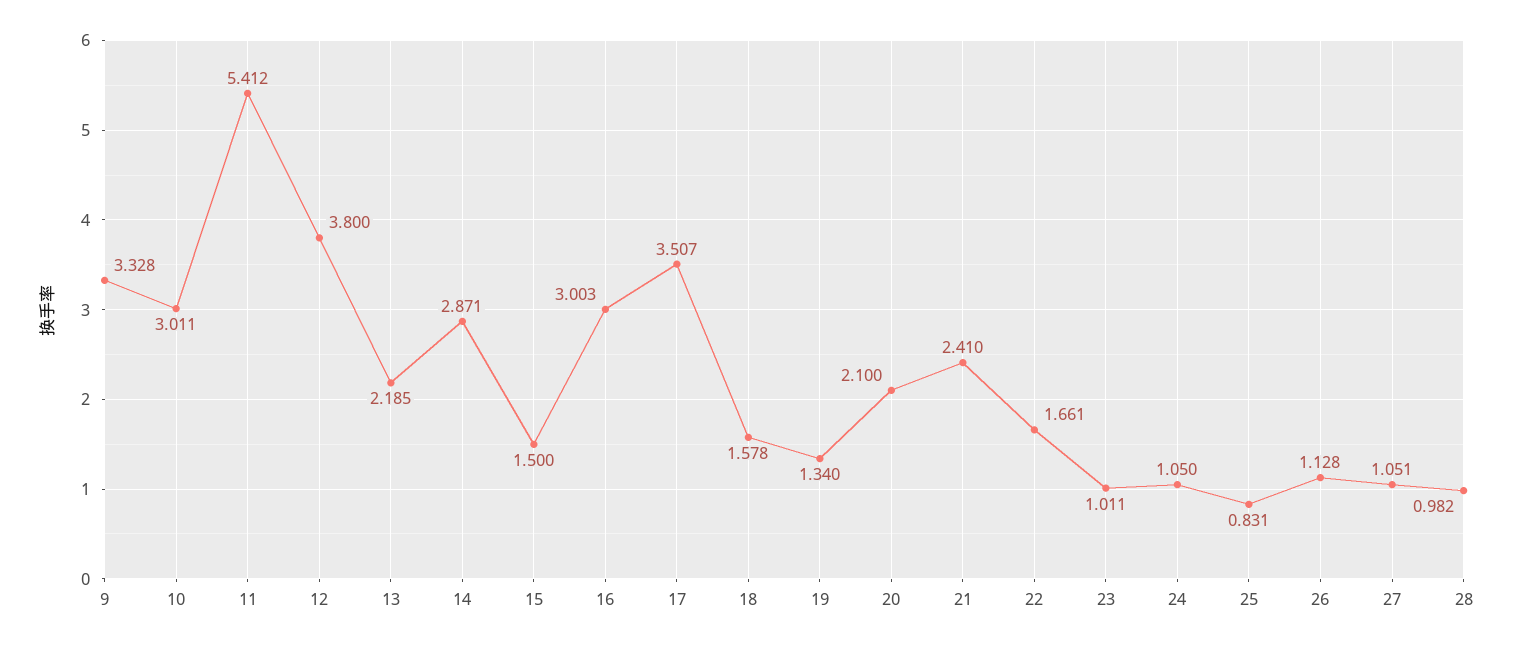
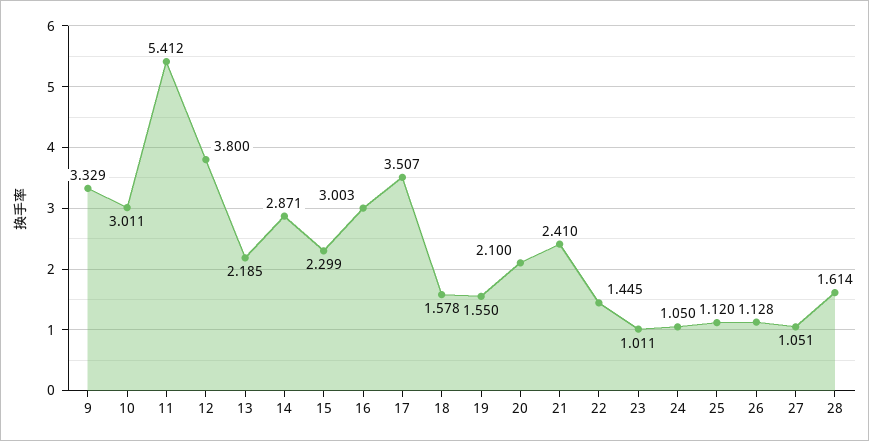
9: 3.328 -> 3.329
15: 1.5 -> 2.299
19: 1.34 -> 1.55
22: 1.661 -> 1.445
25: 0.831 -> 1.12
28: 0.982 -> 1.614

